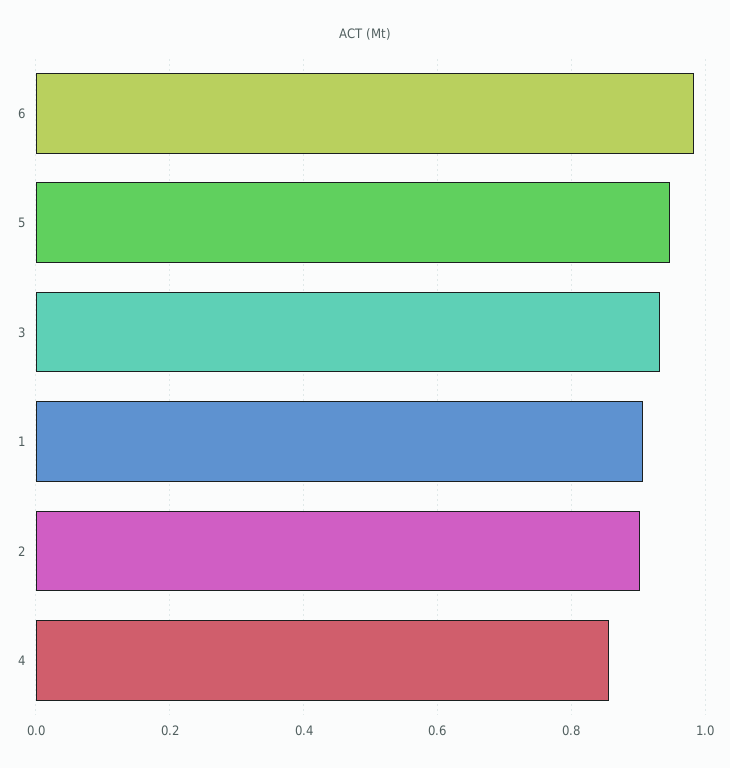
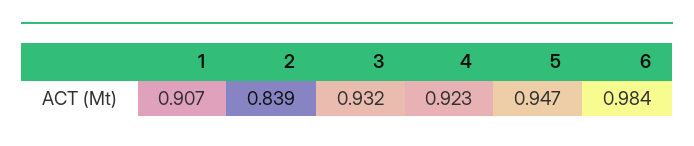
2: 0.9 -> 0.839
4: 0.86 -> 0.923

